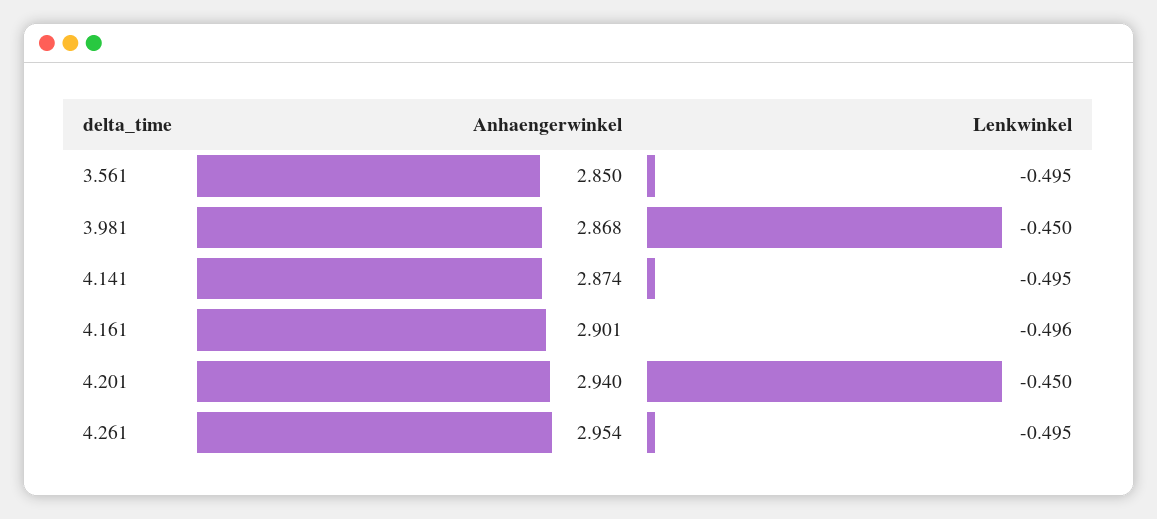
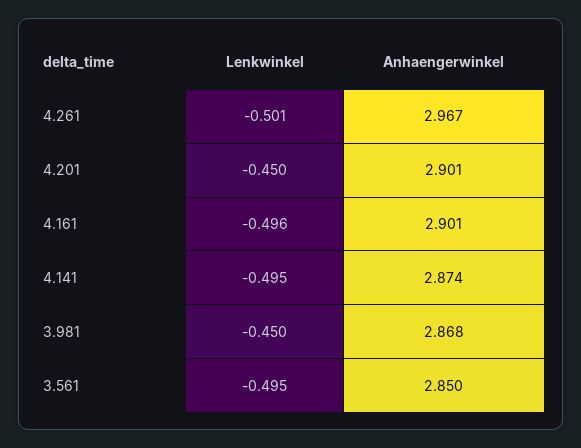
Anhaengerwinkel, 4.201: 2.94 -> 2.901
Anhaengerwinkel, 4.261: 2.954 -> 2.967
Lenkwinkel, 4.261: -0.495 -> -0.501

